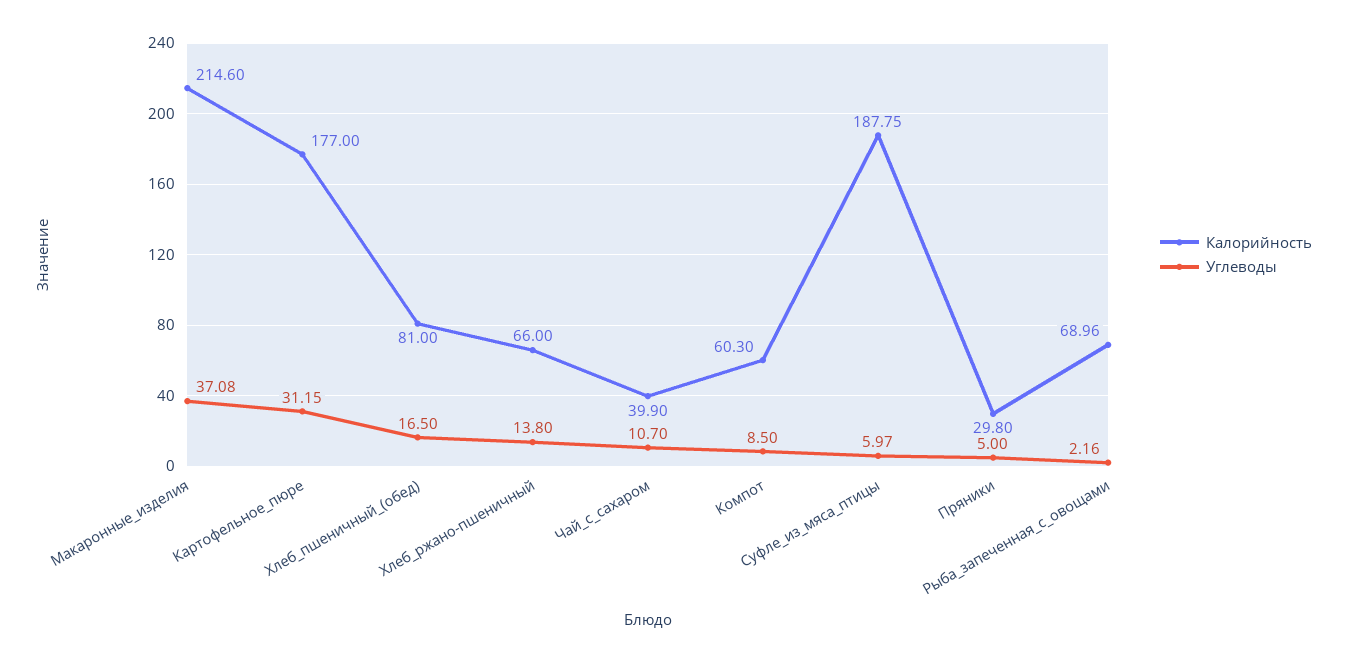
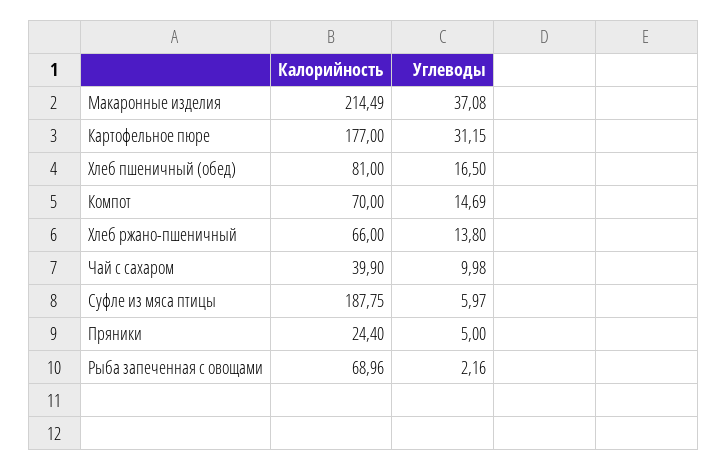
Калорийность, Макаронные_изделия: 214.6 -> 214.49
Углеводы, Чай_с_сахаром: 10.7 -> 9.98
Калорийность, Компот: 60.3 -> 70
Углеводы, Компот: 8.5 -> 14.69
Калорийность, Пряники: 29.8 -> 24.4

